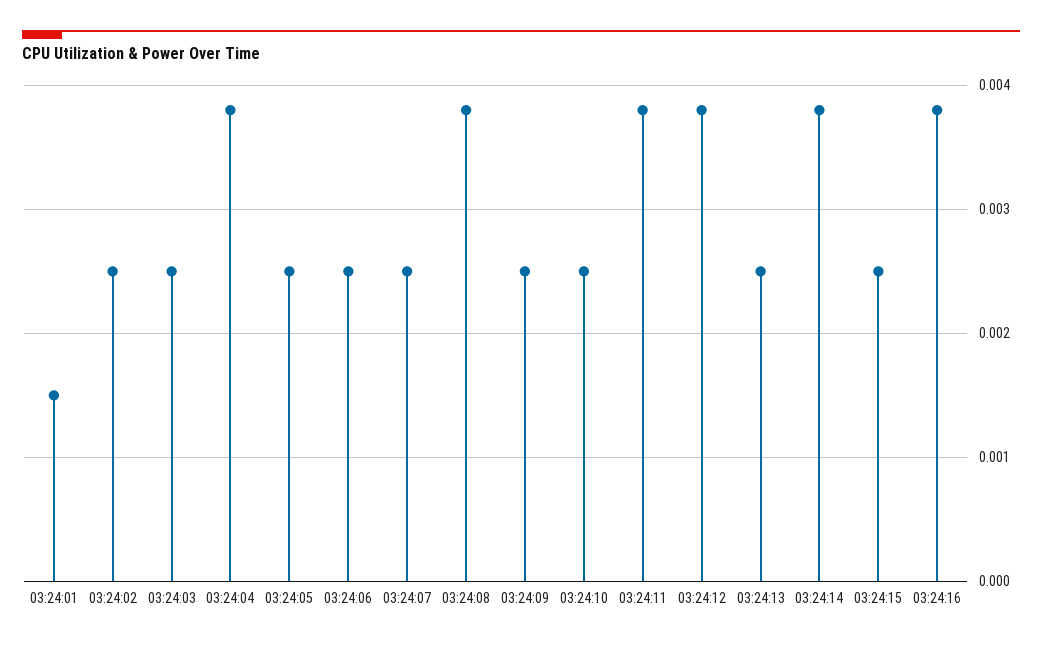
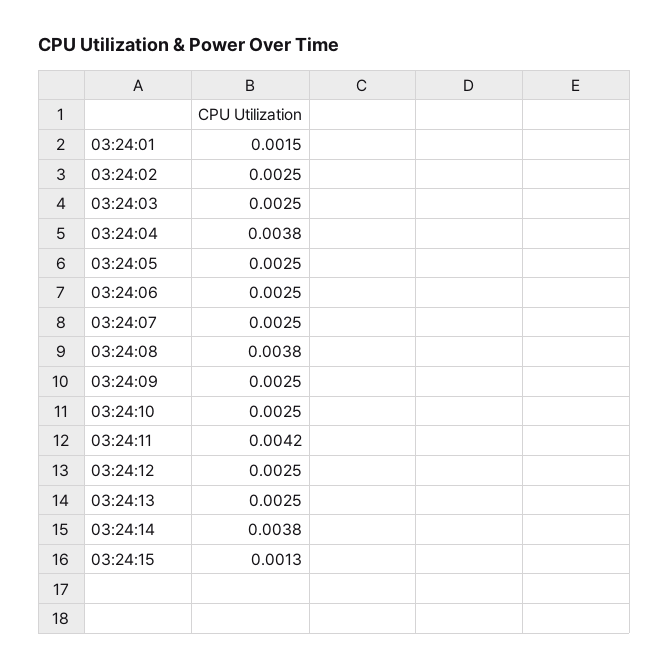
03:24:11: 0.0038 -> 0.0042
03:24:12: 0.0038 -> 0.0025
03:24:15: 0.0025 -> 0.0013
03:24:16: 0.0038 -> none

